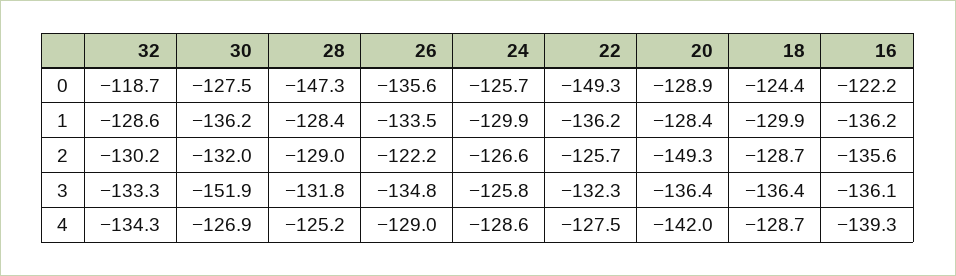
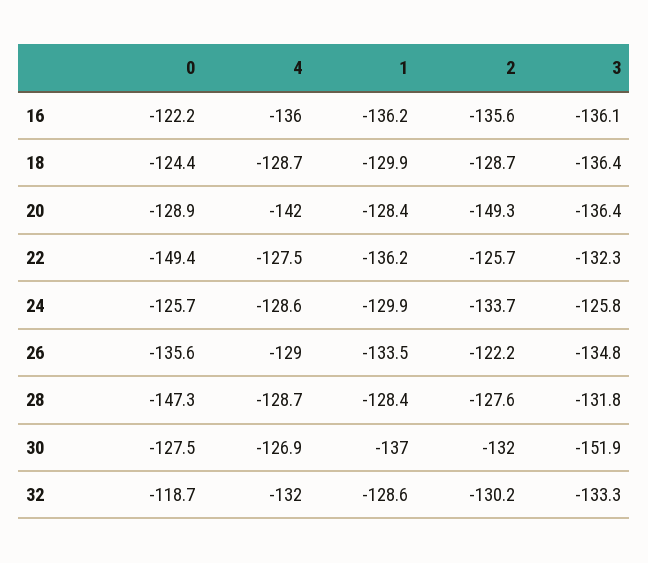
22, 0: -149.3 -> -149.4
30, 1: -136.2 -> -137
28, 2: -129 -> -127.6
24, 2: -126.6 -> -133.7
32, 4: -134.3 -> -132
28, 4: -125.2 -> -128.7
16, 4: -139.3 -> -136

